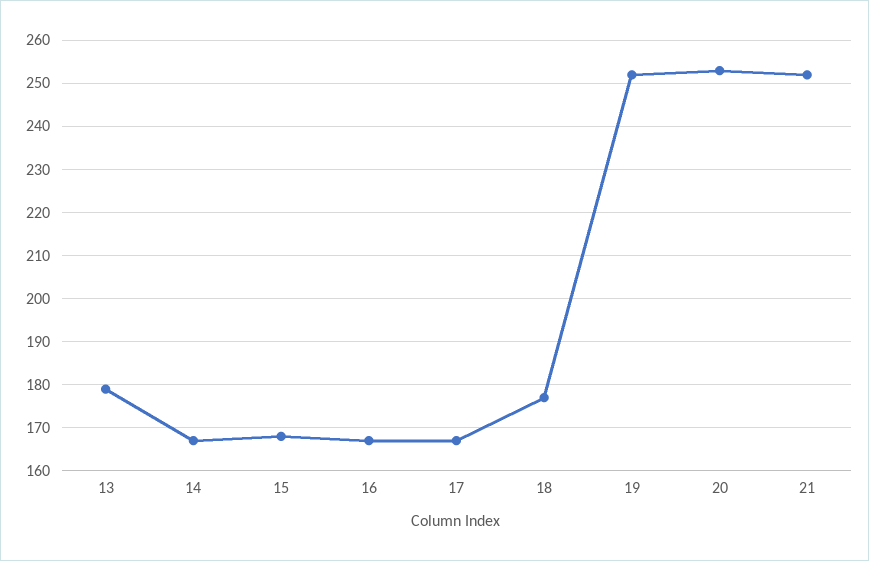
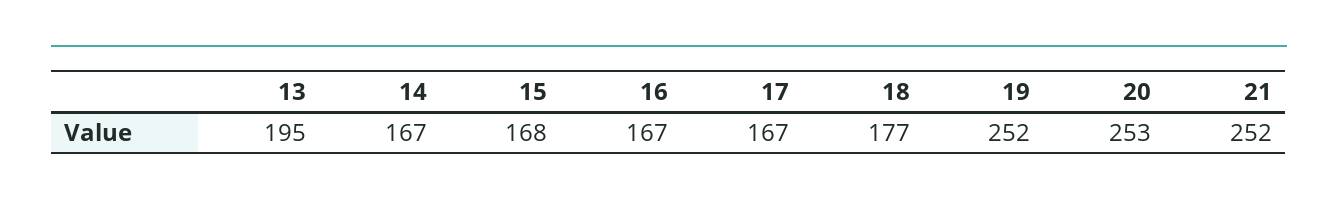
13: 180 -> 195

